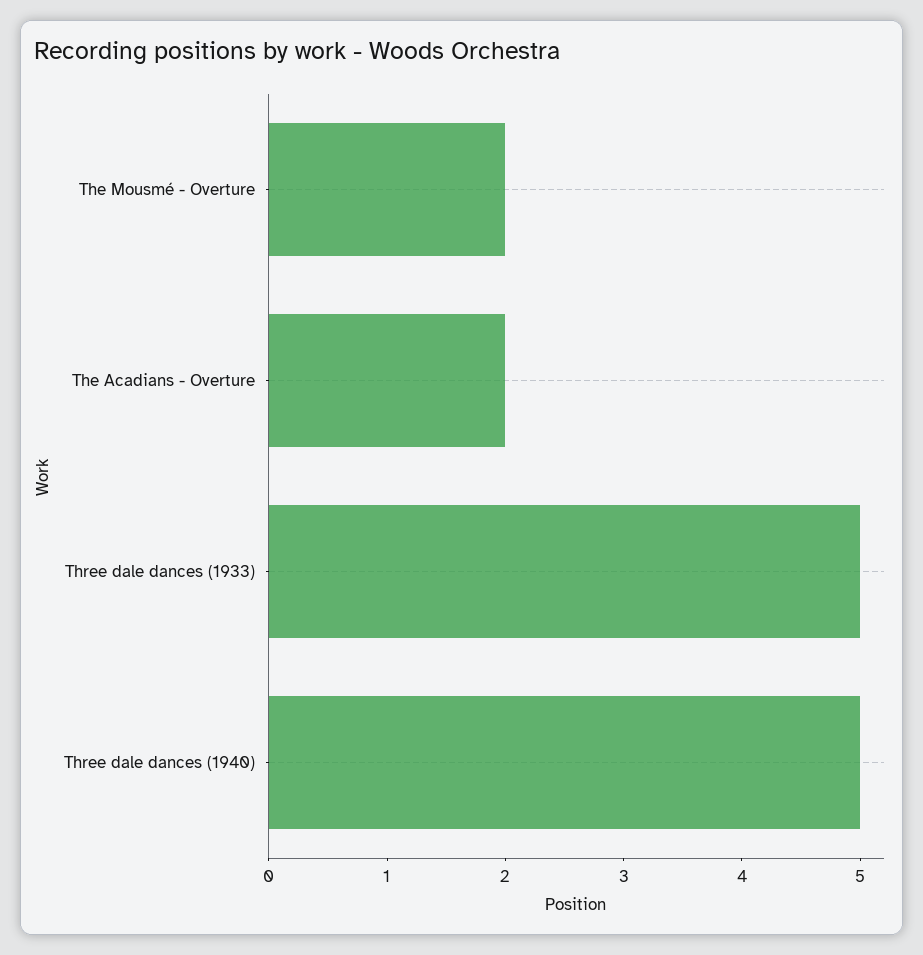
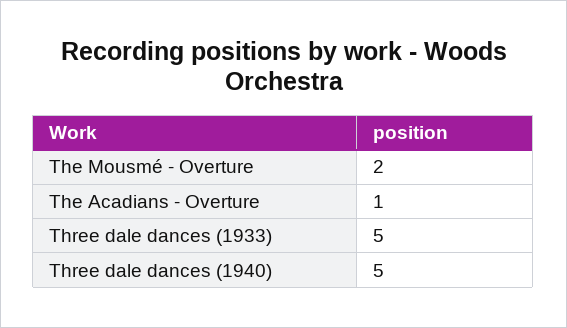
The Acadians - Overture: 2 -> 1

